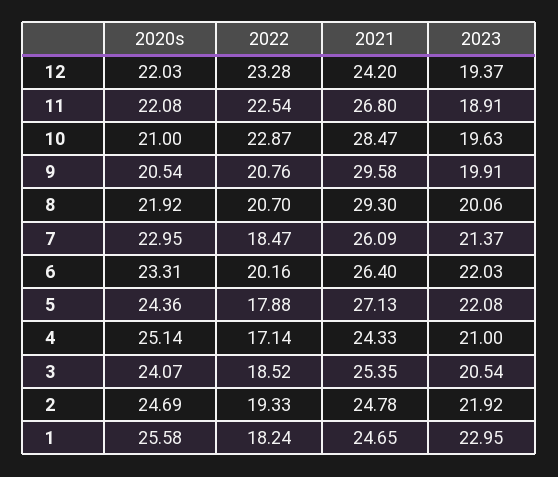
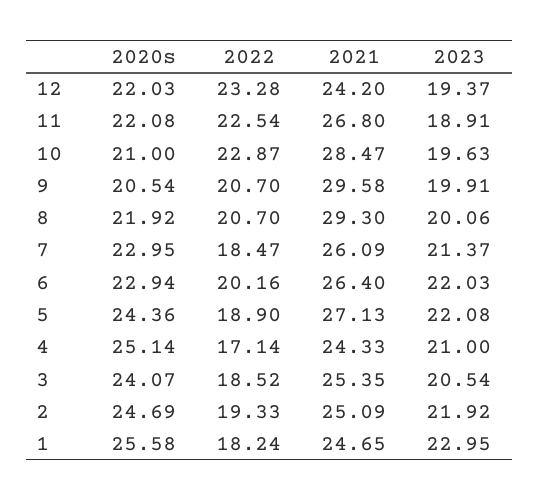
2022, 9: 20.76 -> 20.7
2020s, 6: 23.31 -> 22.94
2022, 5: 17.88 -> 18.9
2021, 2: 24.78 -> 25.09

